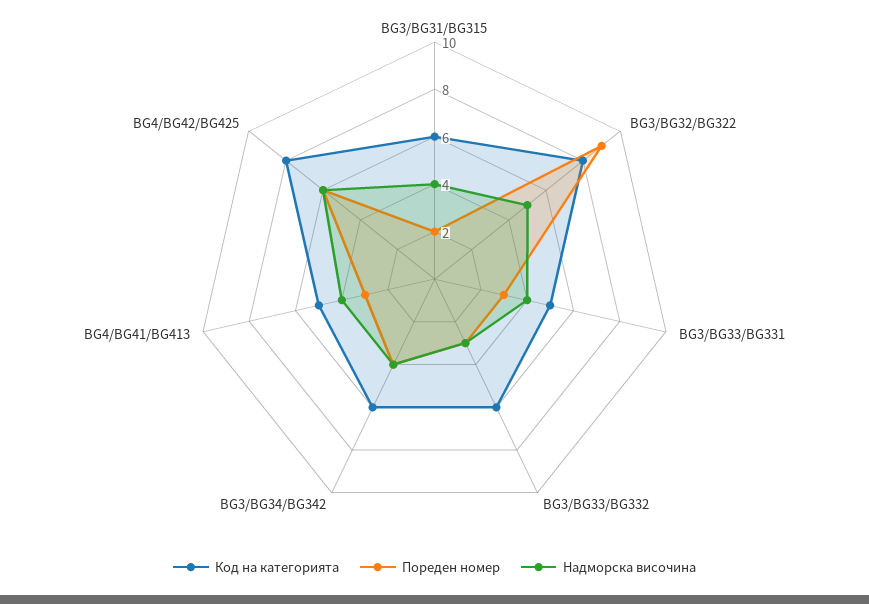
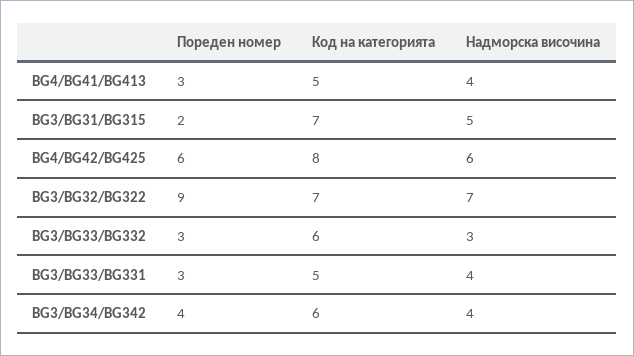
Код на категорията, BG3/BG31/BG315: 6 -> 7
Надморска височина, BG3/BG31/BG315: 4 -> 5
Код на категорията, BG3/BG32/BG322: 8 -> 7
Надморска височина, BG3/BG32/BG322: 5 -> 7

